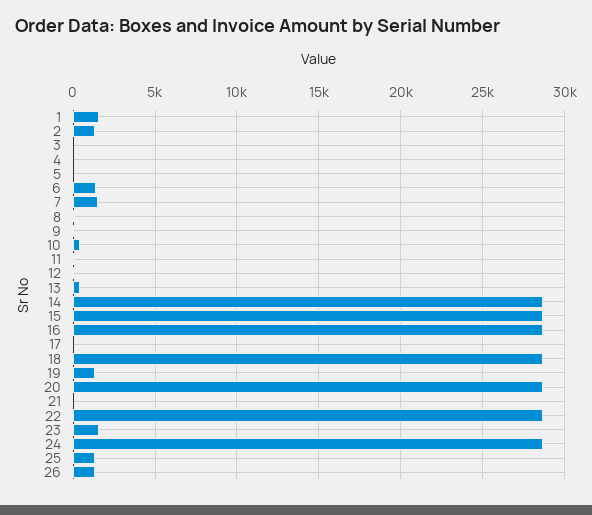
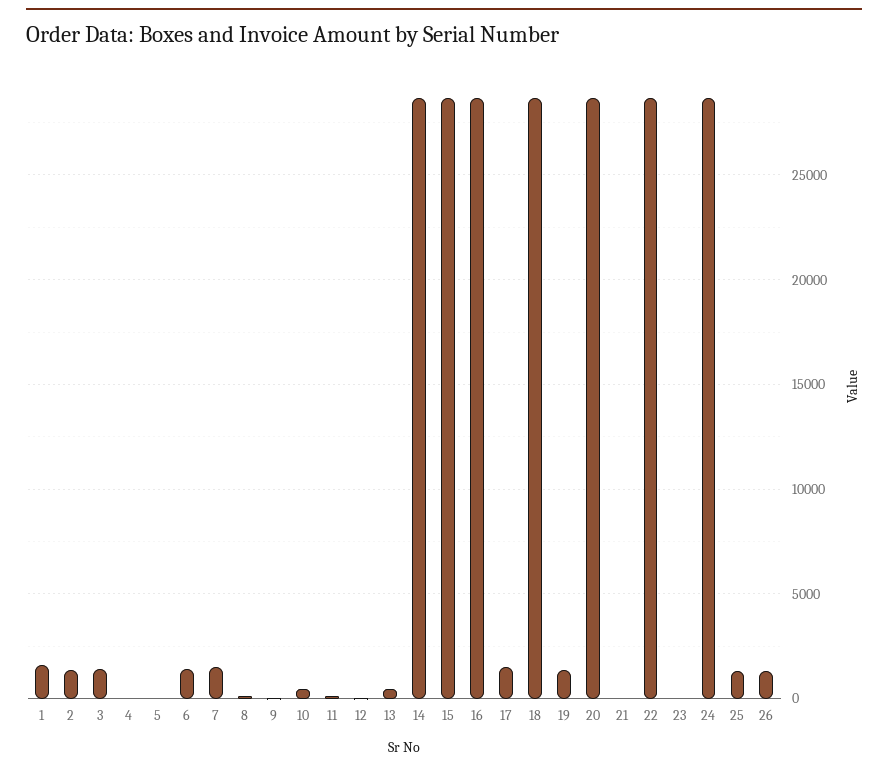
3: 0 -> 1500
17: 0 -> 1500
23: 1500 -> 0

